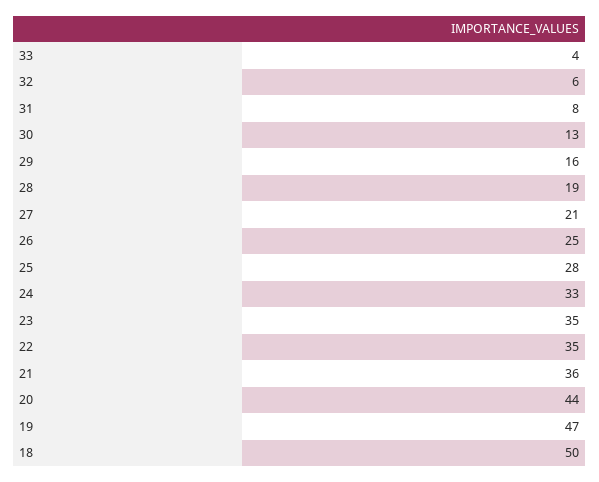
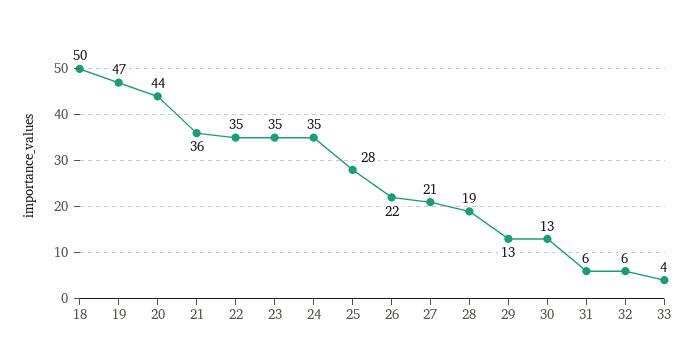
31: 8 -> 6
29: 16 -> 13
26: 25 -> 22
24: 33 -> 35

